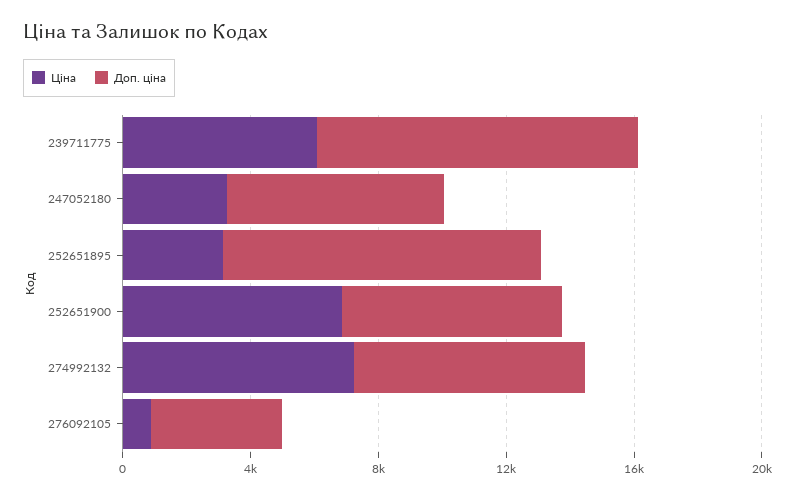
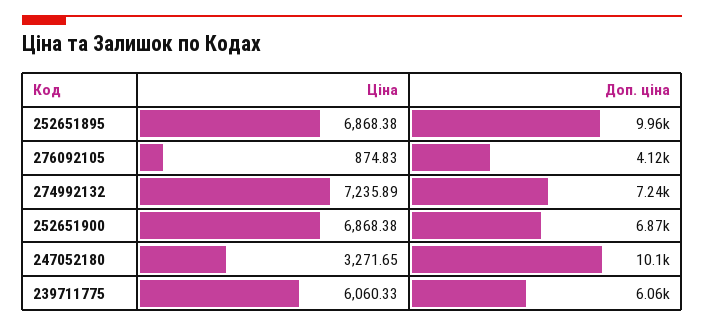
Доп. ціна, 239711775: 10000 -> 6060
Доп. ціна, 247052180: 7000 -> 10100
Ціна, 252651895: 3000 -> 6868.38

